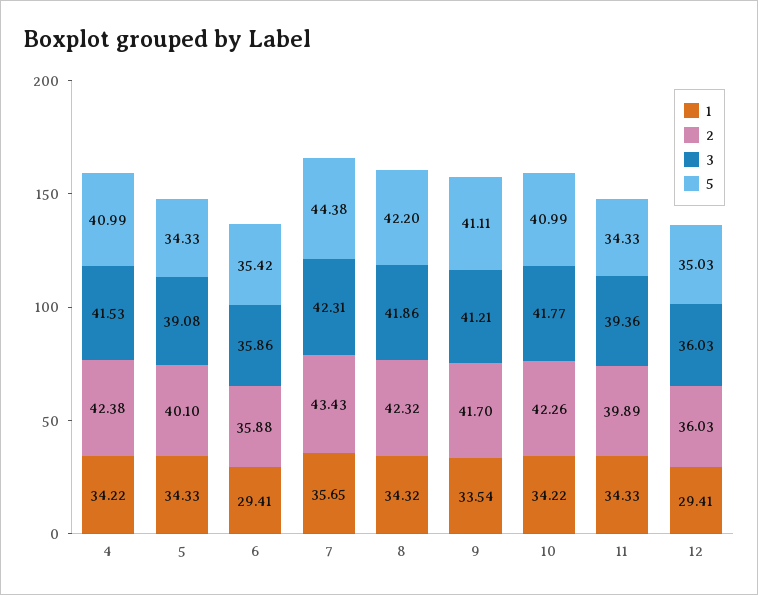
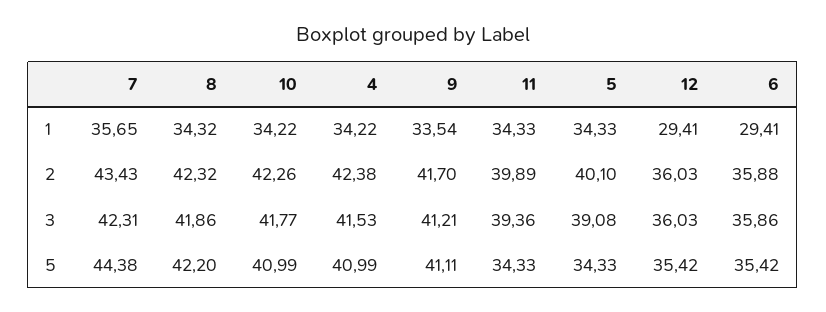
5, 12: 35.03 -> 35.42

